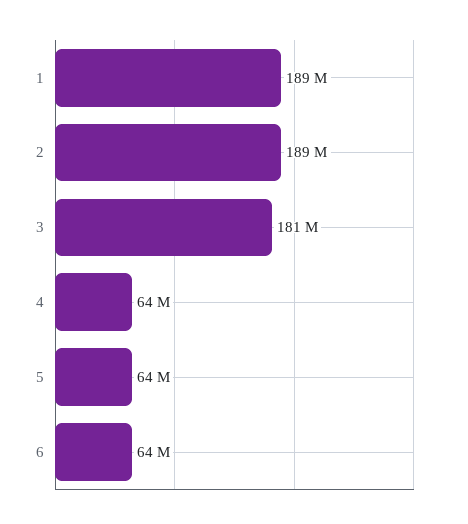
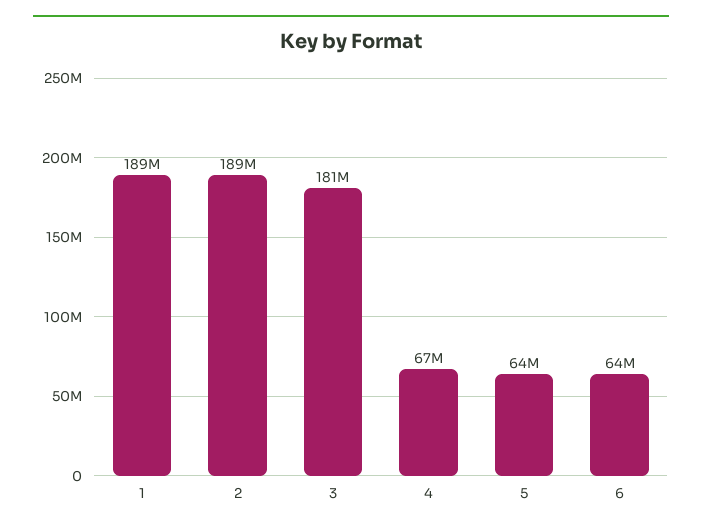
4: 64000000 -> 67000000

